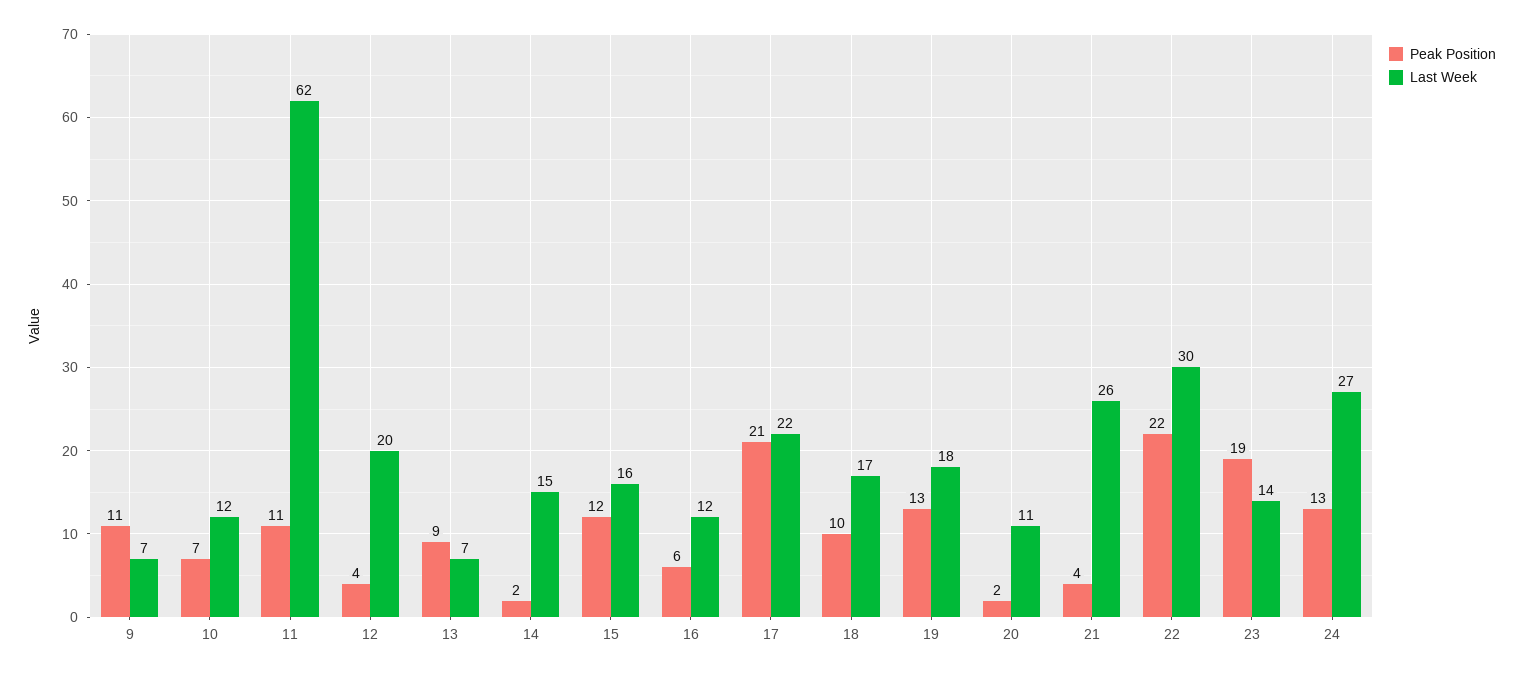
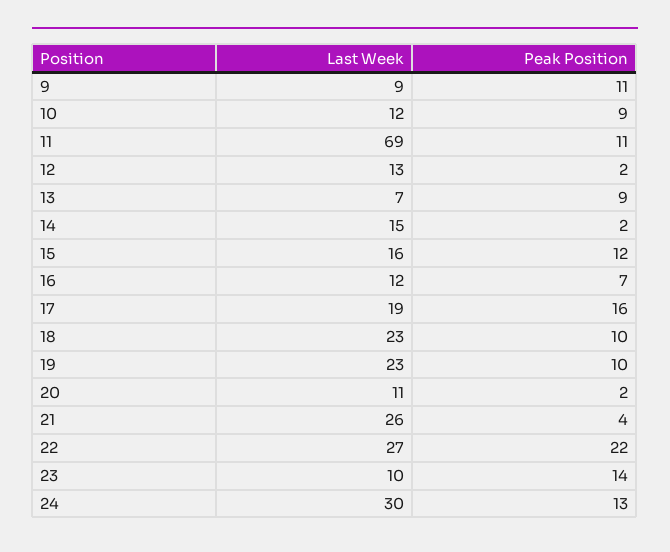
Last Week, 9: 7 -> 9
Peak Position, 10: 7 -> 9
Last Week, 11: 62 -> 69
Peak Position, 12: 4 -> 2
Last Week, 12: 20 -> 13
Peak Position, 16: 6 -> 7
Peak Position, 17: 21 -> 16
Last Week, 17: 22 -> 19
Last Week, 18: 17 -> 23
Peak Position, 19: 13 -> 10
Last Week, 19: 18 -> 23
Last Week, 22: 30 -> 27
Peak Position, 23: 19 -> 14
Last Week, 23: 14 -> 10
Last Week, 24: 27 -> 30

